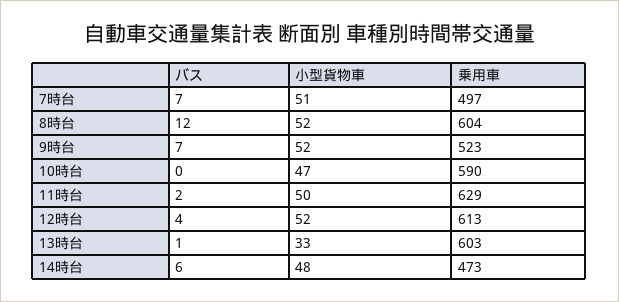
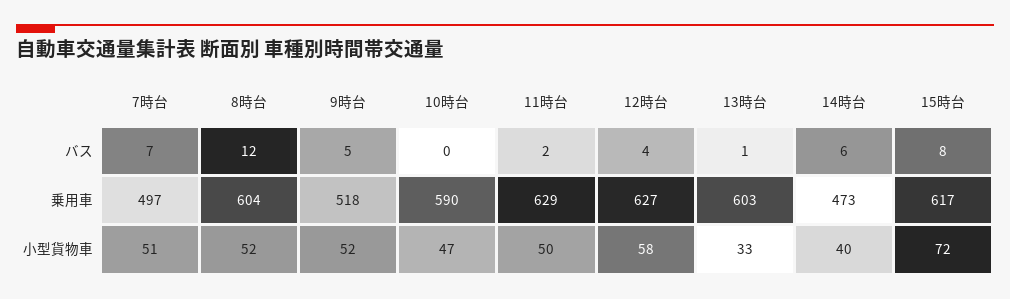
バス, 9時台: 7 -> 5
乗用車, 9時台: 523 -> 518
小型貨物車, 12時台: 52 -> 58
乗用車, 12時台: 613 -> 627
小型貨物車, 14時台: 48 -> 40
バス, 15時台: none -> 8
乗用車, 15時台: none -> 617
小型貨物車, 15時台: none -> 72

